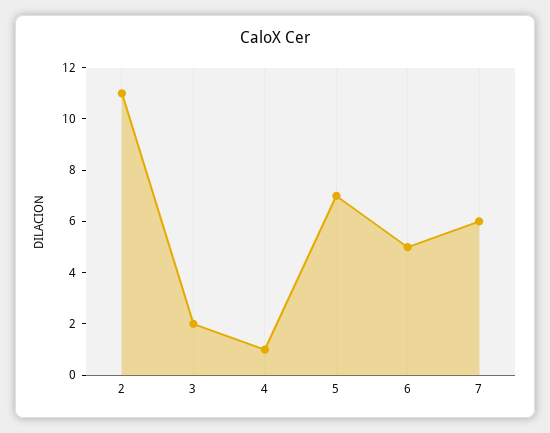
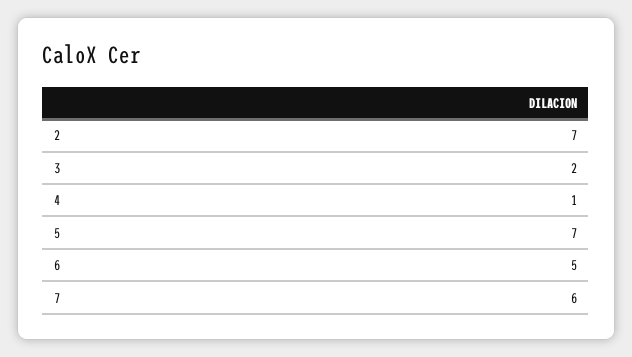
2: 11 -> 7

